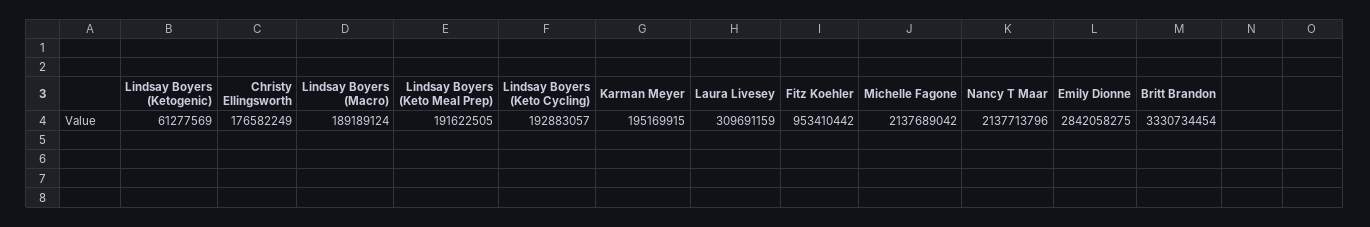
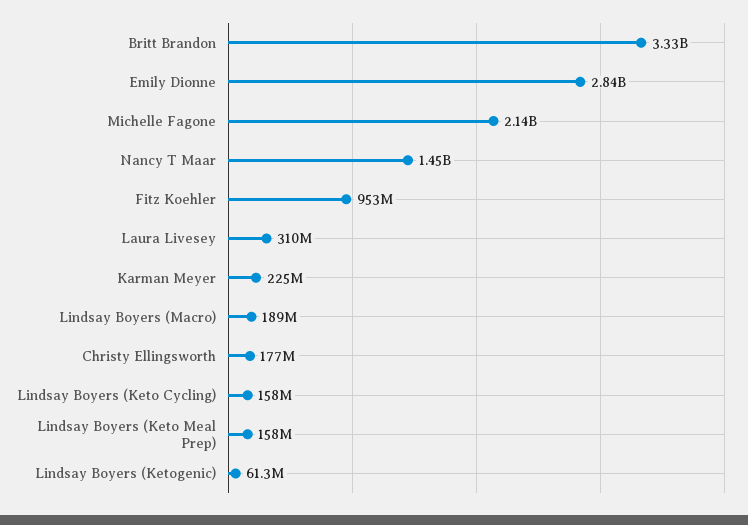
Lindsay Boyers (Keto Meal Prep): 191622505 -> 158000000
Lindsay Boyers (Keto Cycling): 192883057 -> 158000000
Karman Meyer: 195169915 -> 225000000
Nancy T Maar: 2137713796 -> 1450000000

